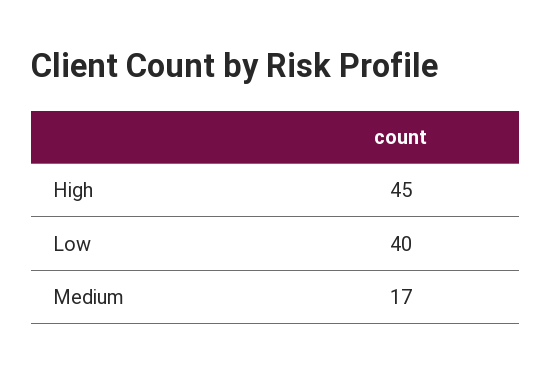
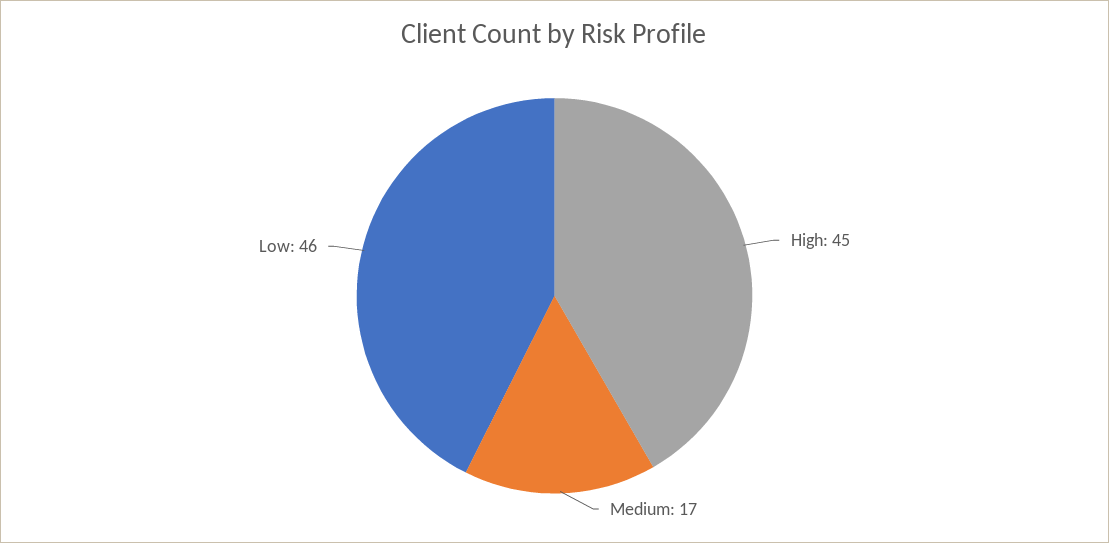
Low: 40 -> 46

